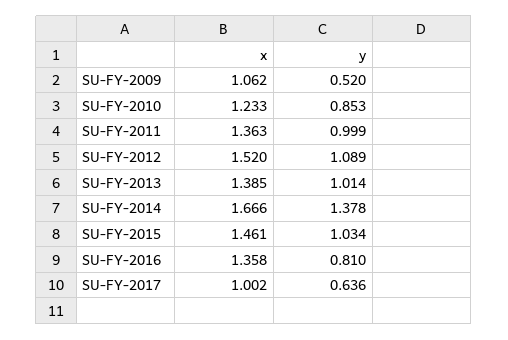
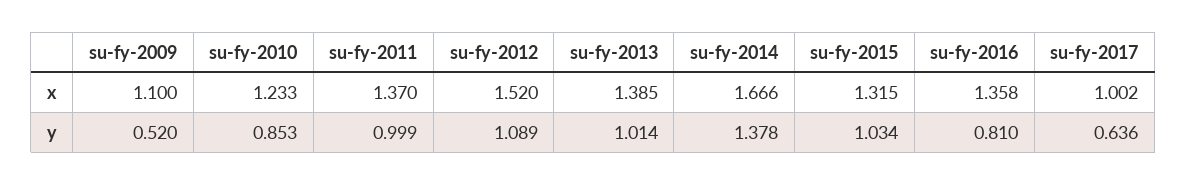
x, SU-FY-2009: 1.062 -> 1.1
x, SU-FY-2011: 1.363 -> 1.37
x, SU-FY-2015: 1.461 -> 1.315

